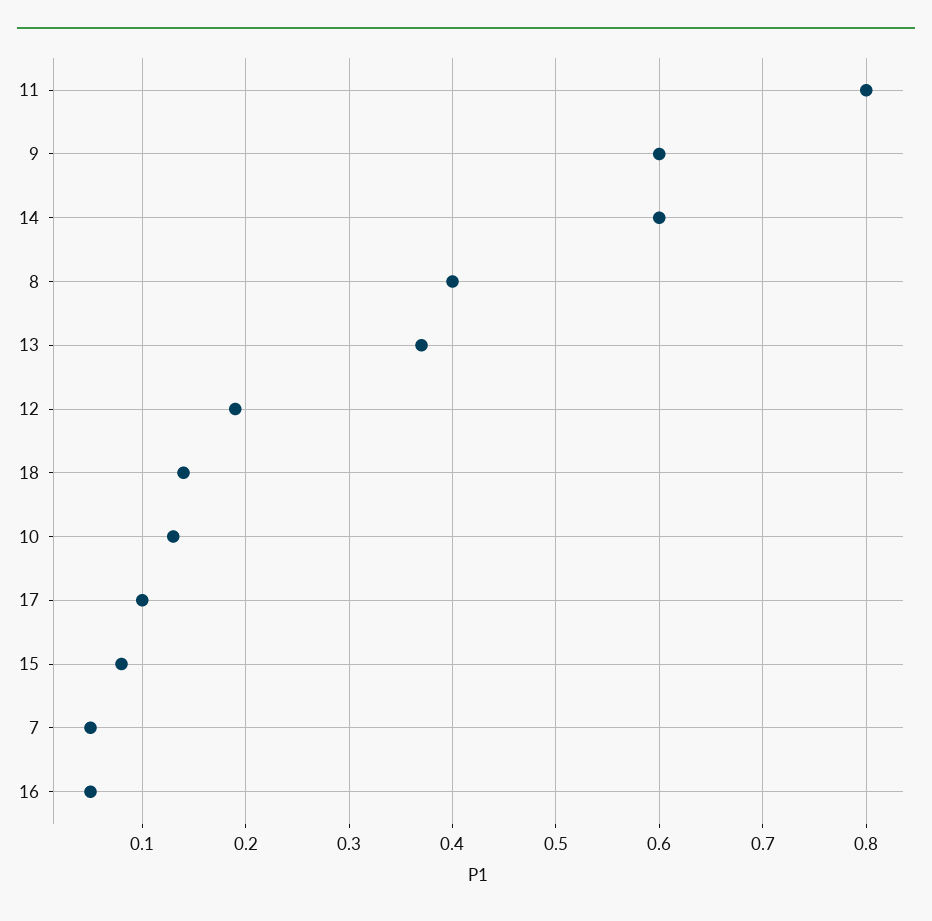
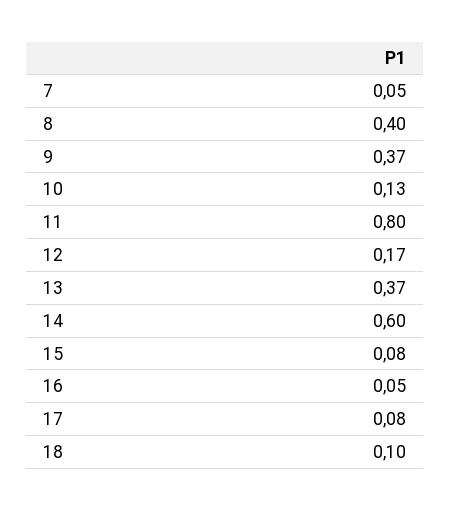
9: 0.6 -> 0.37
12: 0.19 -> 0.17
18: 0.14 -> 0.1
17: 0.1 -> 0.08

